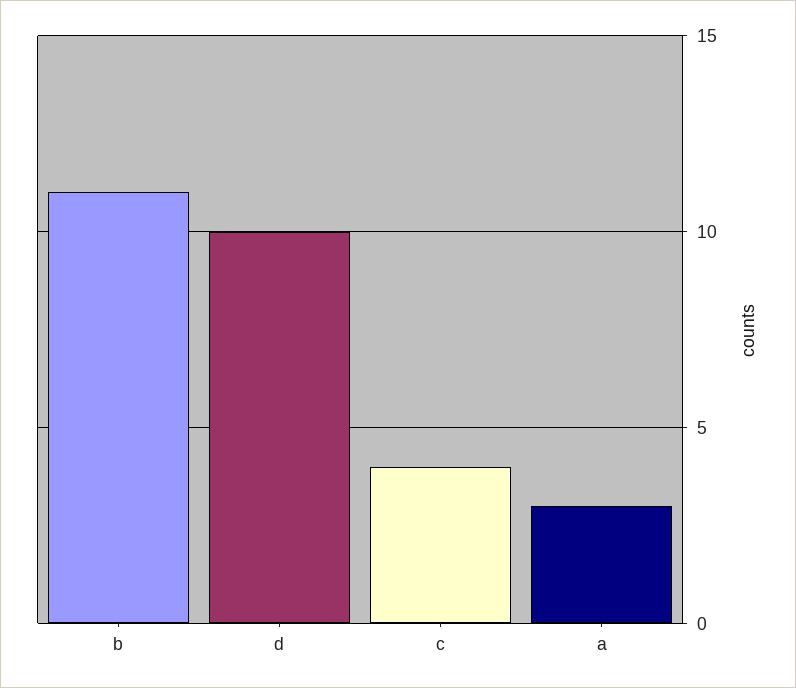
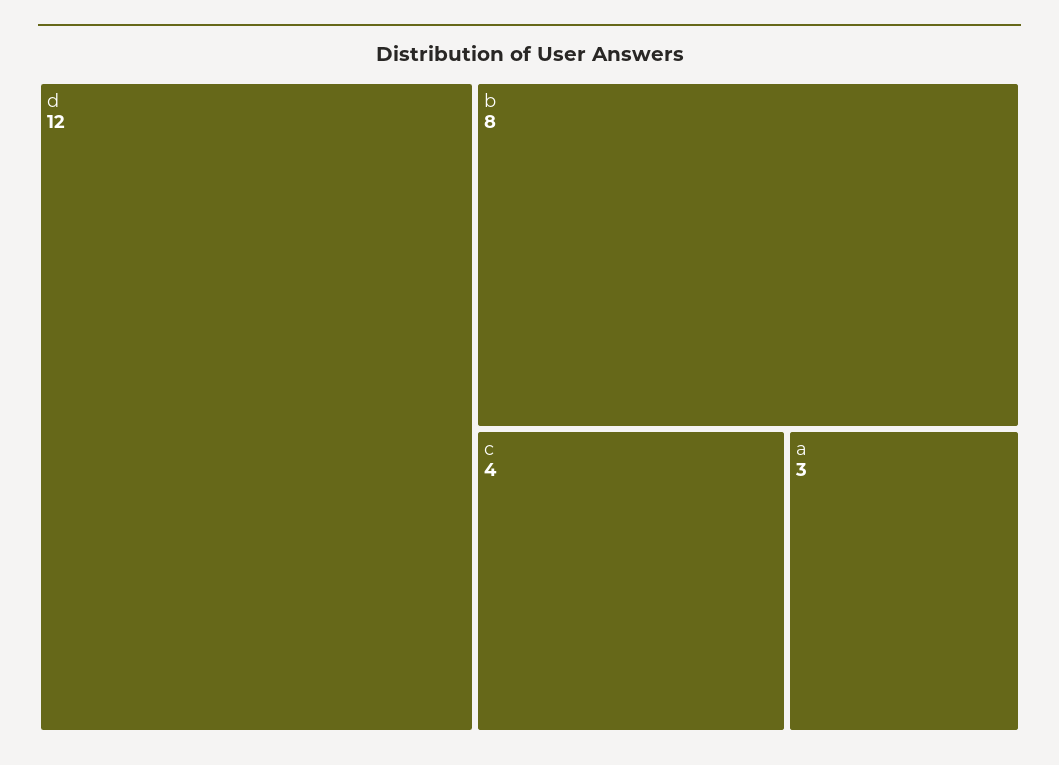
b: 11 -> 8
d: 10 -> 12

